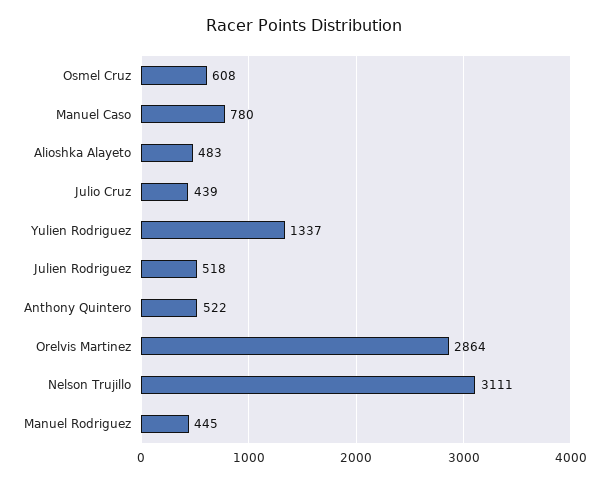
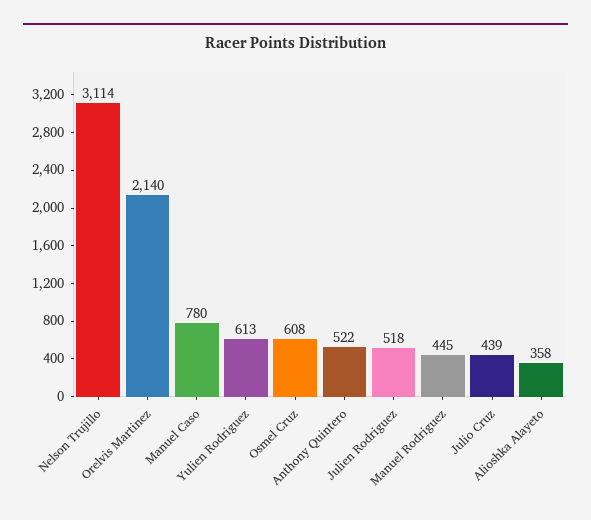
Alioshka Alayeto: 483 -> 358
Yulien Rodriguez: 1337 -> 613
Orelvis Martinez: 2864 -> 2140
Nelson Trujillo: 3111 -> 3114

